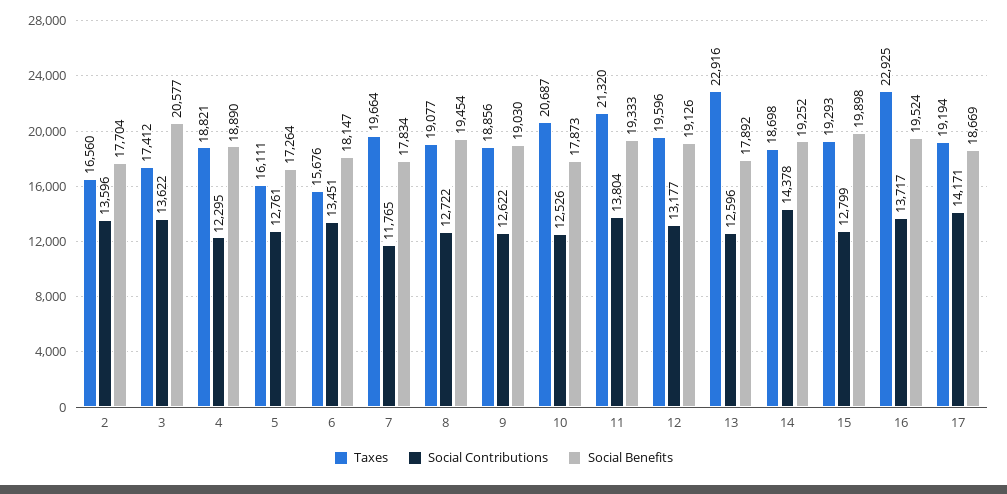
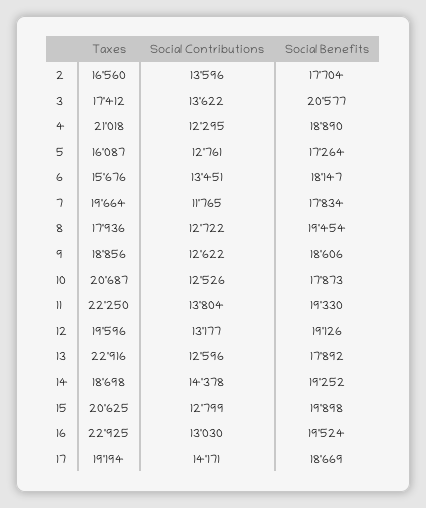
Taxes, 4: 18821 -> 21018
Taxes, 5: 16111 -> 16087
Taxes, 8: 19077 -> 17936
Social Benefits, 9: 19030 -> 18606
Taxes, 11: 21320 -> 22250
Social Benefits, 11: 19333 -> 19330
Taxes, 15: 19293 -> 20625
Social Contributions, 16: 13717 -> 13030

